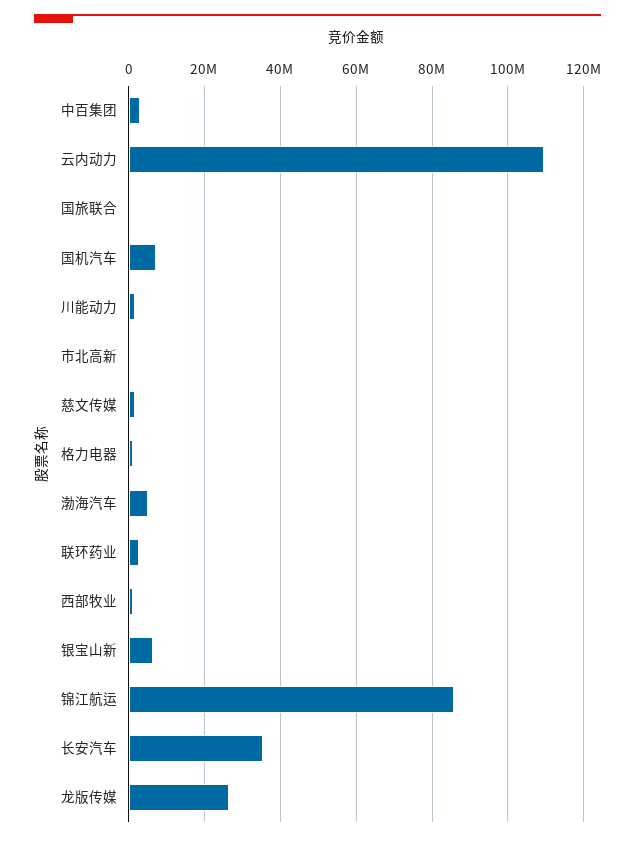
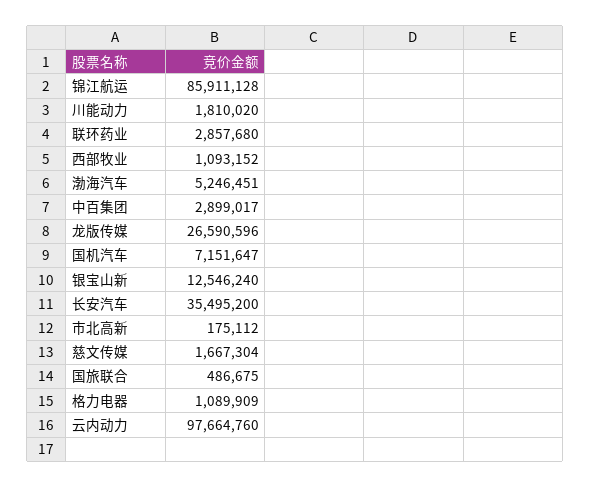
云内动力: 110000000 -> 97664760
银宝山新: 6000000 -> 12546240

